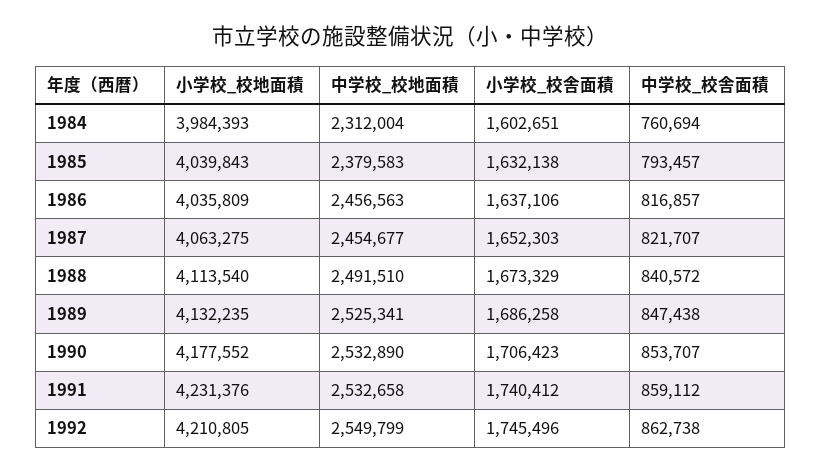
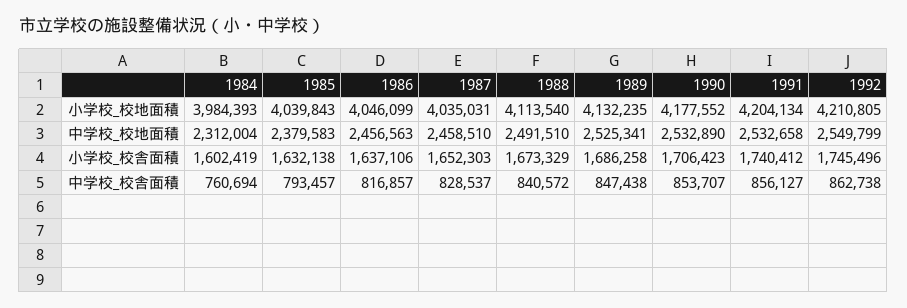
小学校_校舎面積, 1984: 1602651 -> 1602419
小学校_校地面積, 1986: 4035809 -> 4046099
小学校_校地面積, 1987: 4063275 -> 4035031
中学校_校地面積, 1987: 2454677 -> 2458510
中学校_校舎面積, 1987: 821707 -> 828537
小学校_校地面積, 1991: 4231376 -> 4204134
中学校_校舎面積, 1991: 859112 -> 856127

